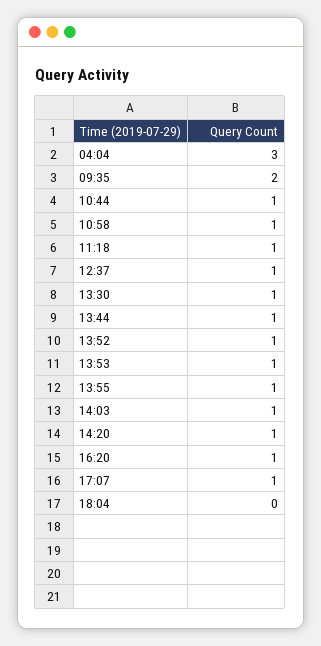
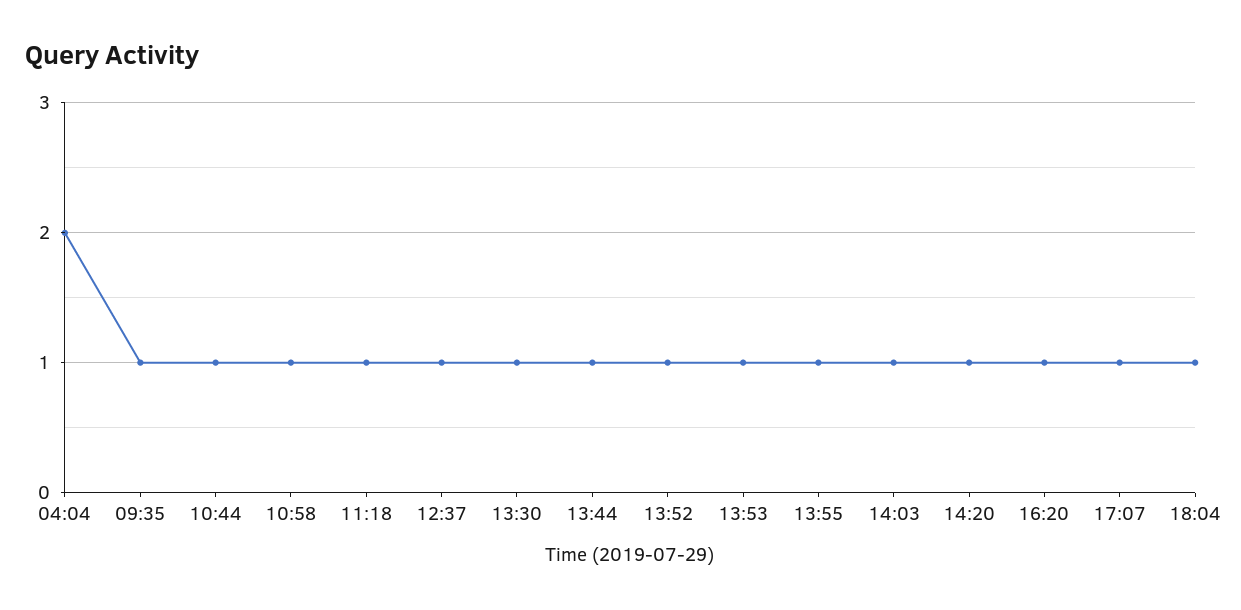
04:04: 3 -> 2
09:35: 2 -> 1
18:04: 0 -> 1

